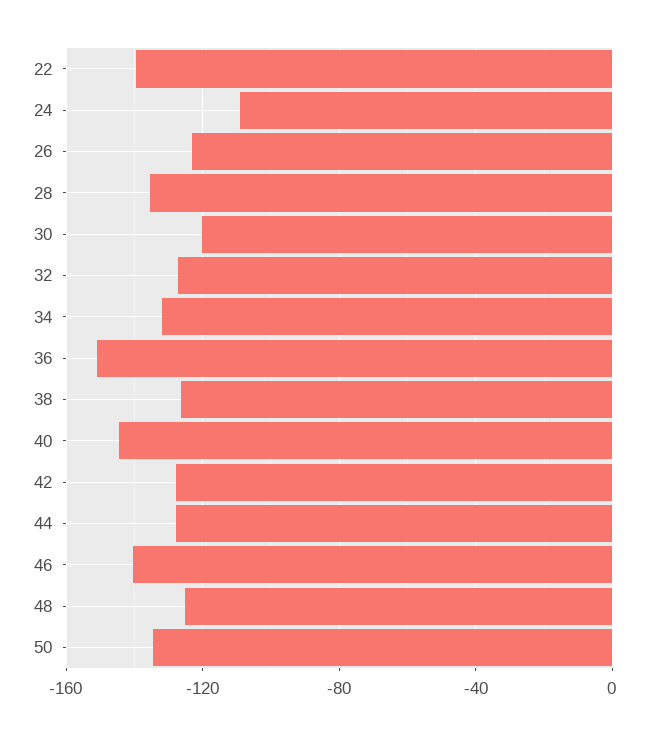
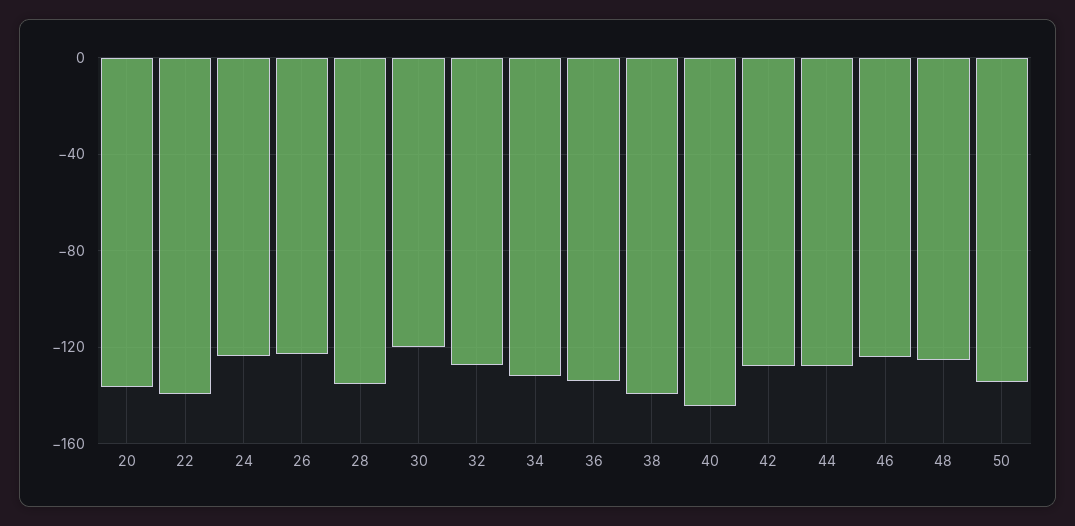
24: -110 -> -125
36: -150 -> -135
38: -125 -> -140
46: -140 -> -125
20: none -> -135

